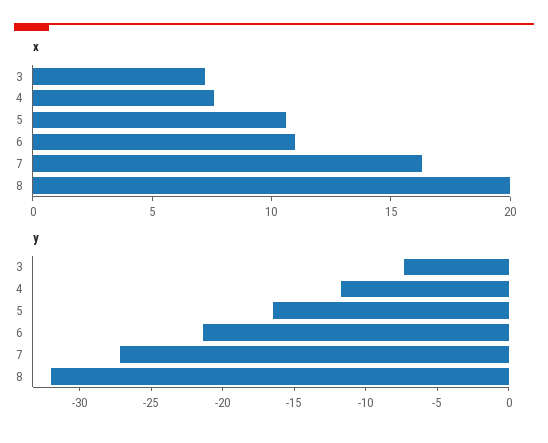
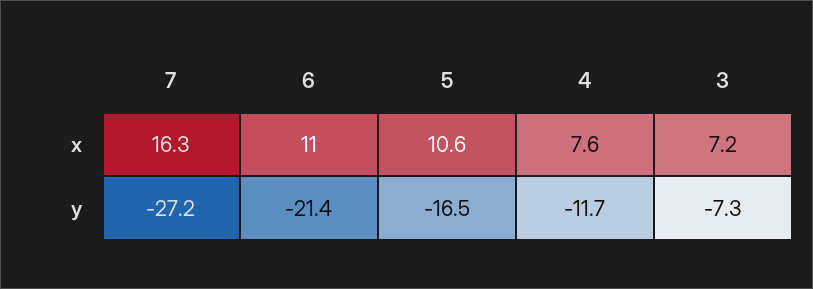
x, 8: 20 -> none
y, 8: -32 -> none

